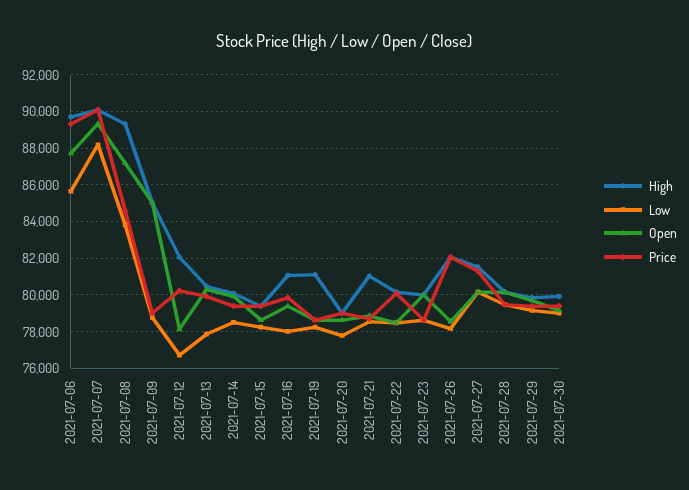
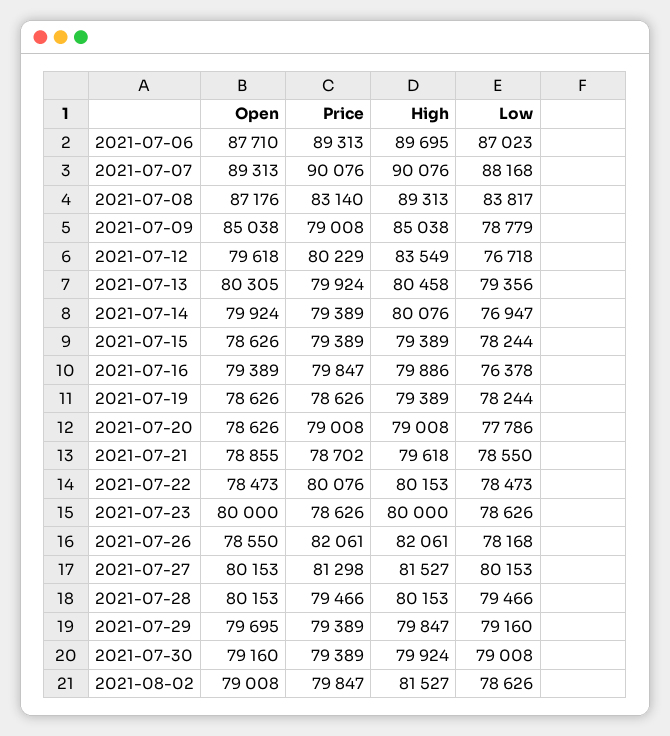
Low, 2021-07-06: 85500 -> 87023
Price, 2021-07-08: 84500 -> 83140
High, 2021-07-12: 82000 -> 83549
Open, 2021-07-12: 78000 -> 79618
Low, 2021-07-13: 78000 -> 79356
Low, 2021-07-14: 78500 -> 76947
High, 2021-07-16: 81000 -> 79886
Low, 2021-07-16: 78000 -> 76378
High, 2021-07-19: 81000 -> 79389
High, 2021-07-21: 81000 -> 79618
Open, 2021-08-02: none -> 79008
Price, 2021-08-02: none -> 79847
High, 2021-08-02: none -> 81527
Low, 2021-08-02: none -> 78626

